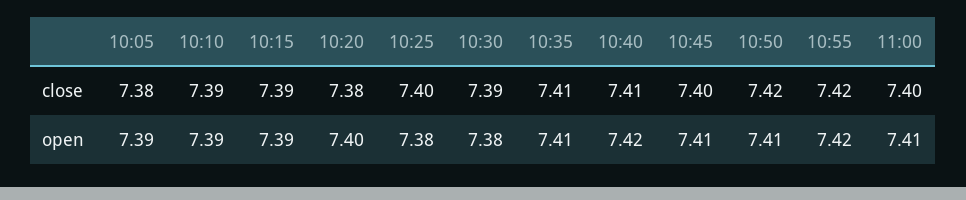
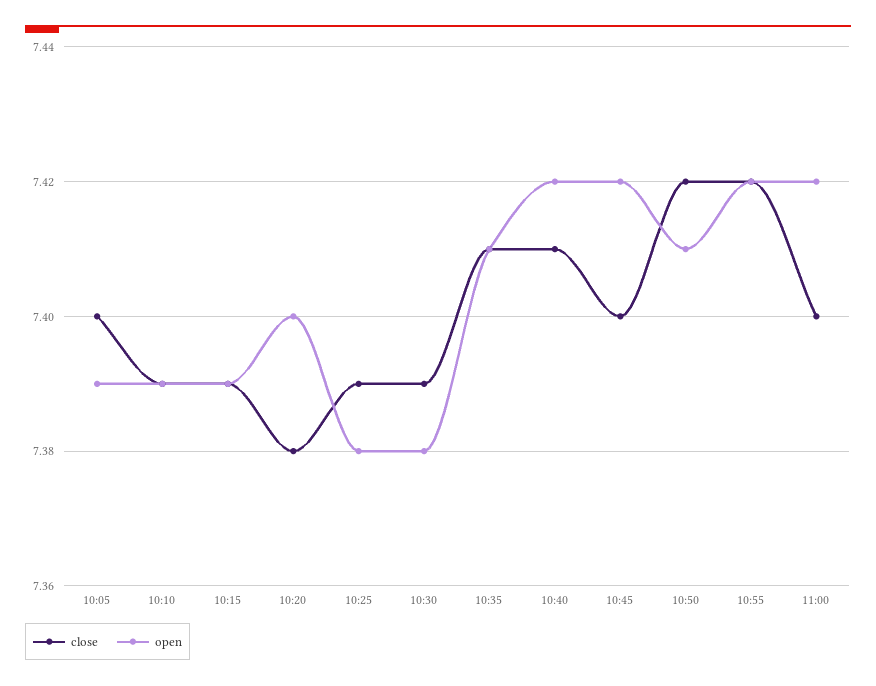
close, 10:05: 7.38 -> 7.4
close, 10:25: 7.4 -> 7.39
open, 10:45: 7.41 -> 7.42
open, 11:00: 7.41 -> 7.42

